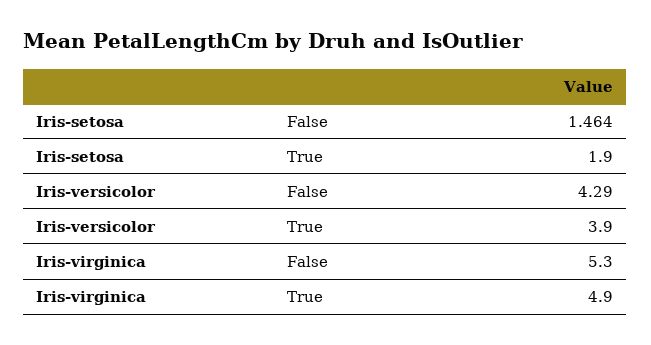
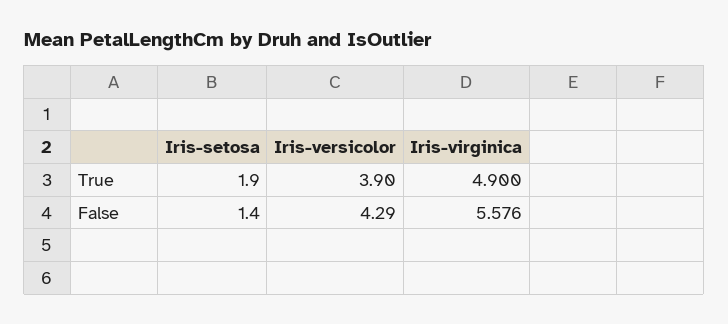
Iris-setosa, False: 1.464 -> 1.4
Iris-virginica, False: 5.3 -> 5.576

